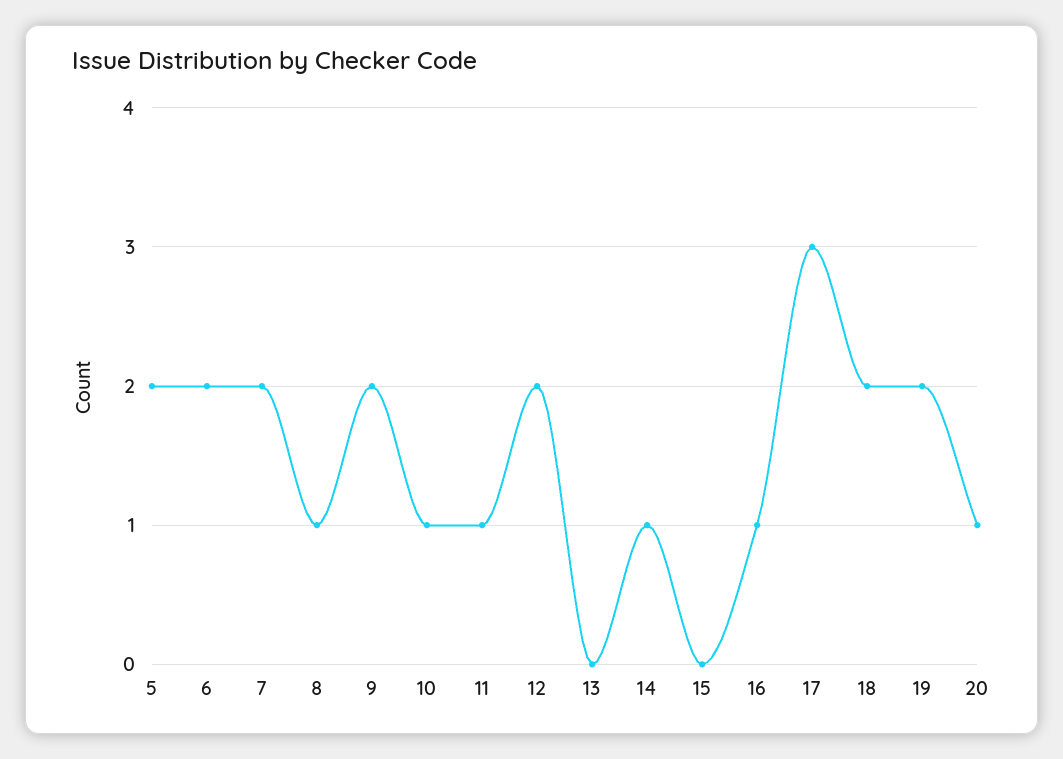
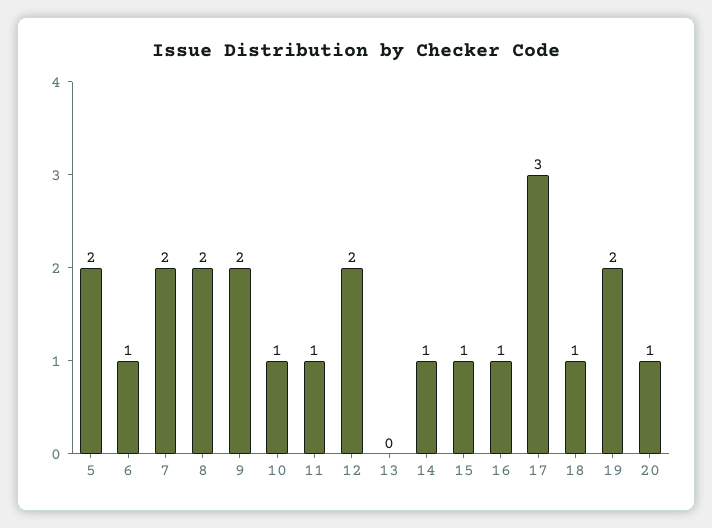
6: 2 -> 1
8: 1 -> 2
15: 0 -> 1
18: 2 -> 1

